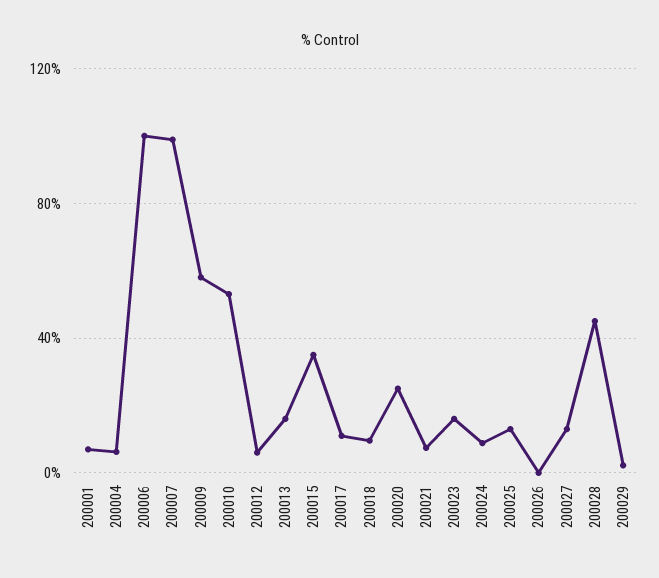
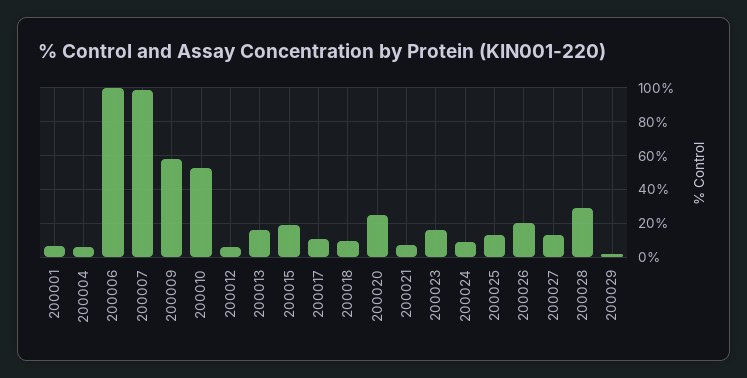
200015: 35 -> 20
200026: 0 -> 20
200028: 45 -> 30

